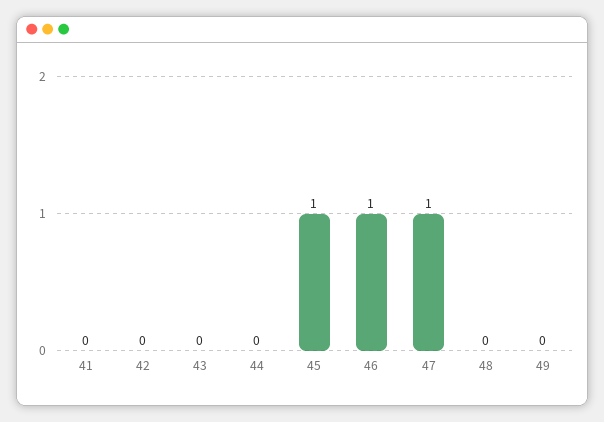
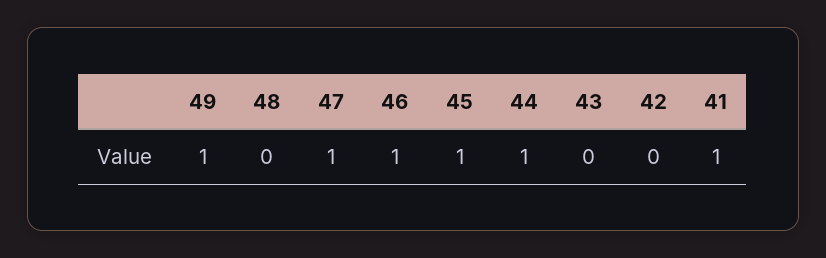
41: 0 -> 1
44: 0 -> 1
49: 0 -> 1

